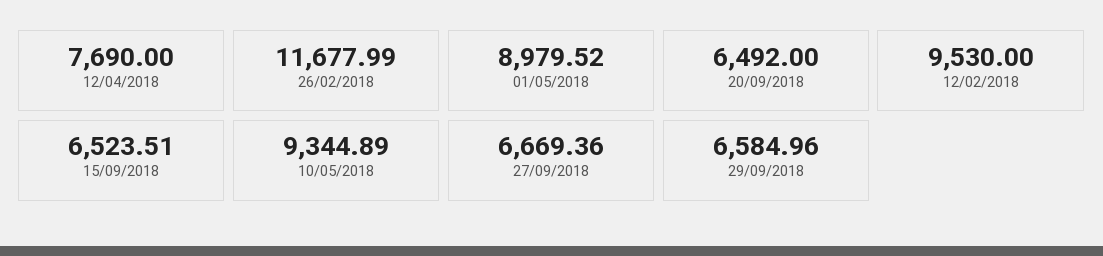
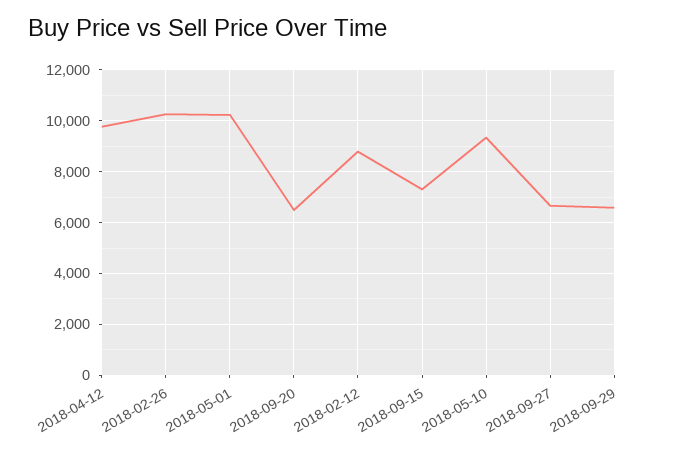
12/04/2018: 7690 -> 9750
26/02/2018: 11677.99 -> 10250
01/05/2018: 8979.52 -> 10250
12/02/2018: 9530 -> 8750
15/09/2018: 6523.51 -> 7250

